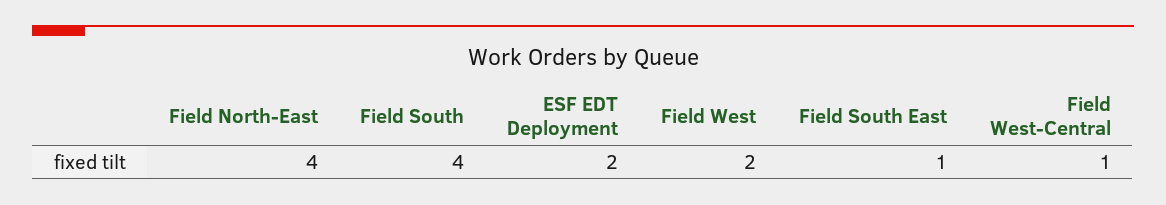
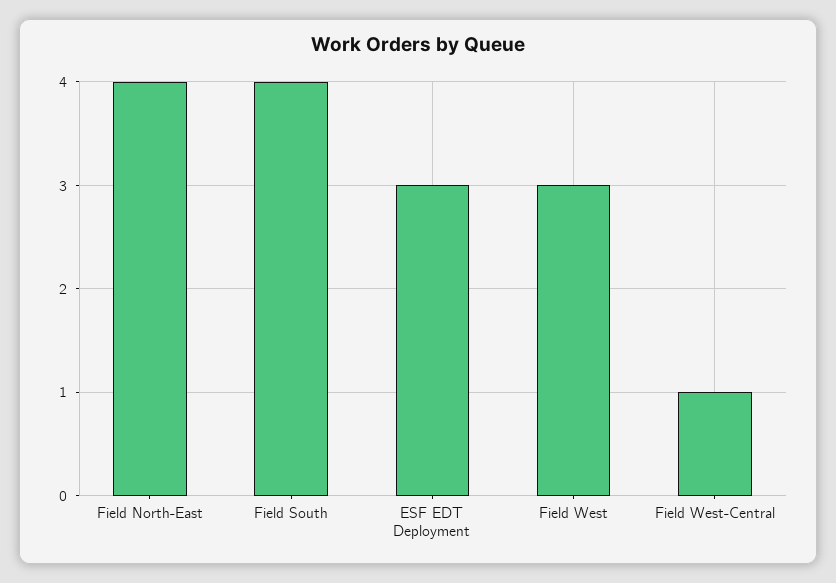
ESF EDT Deployment: 2 -> 3
Field West: 2 -> 3
Field South East: 1 -> none

